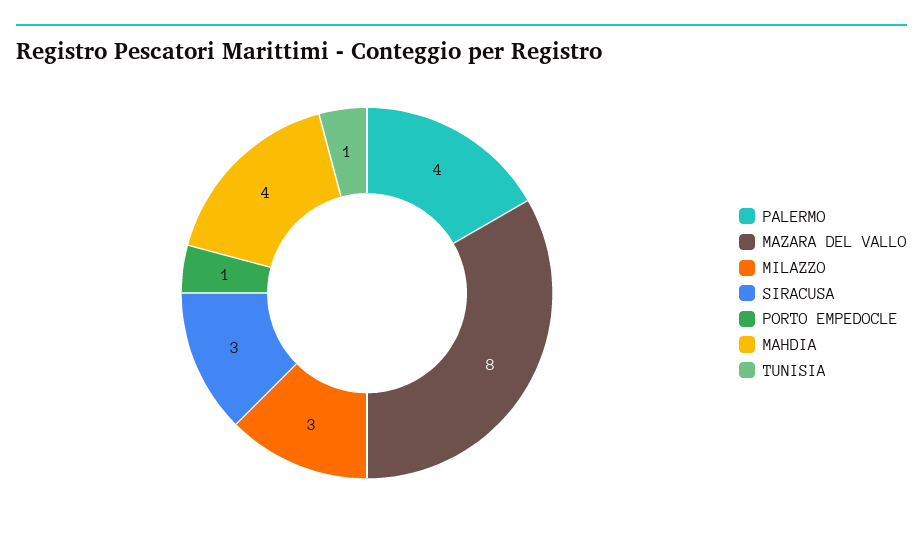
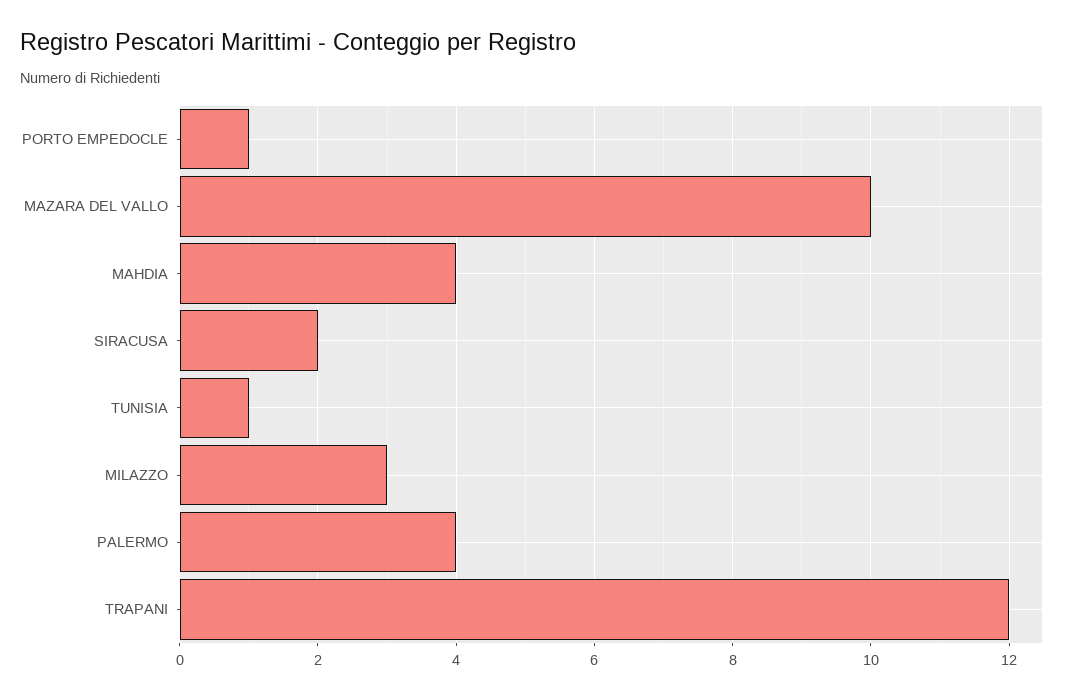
MAZARA DEL VALLO: 8 -> 10
SIRACUSA: 3 -> 2
TRAPANI: none -> 12

